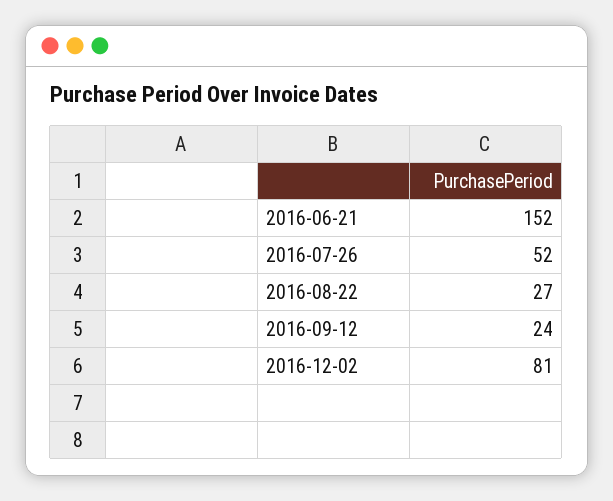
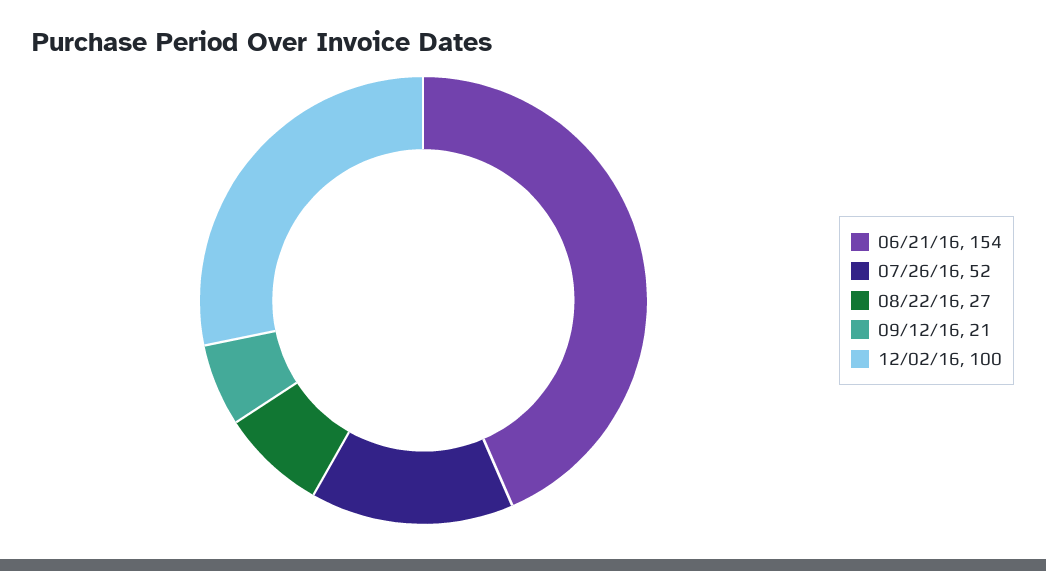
2016-06-21: 152 -> 154
2016-09-12: 24 -> 21
2016-12-02: 81 -> 100

